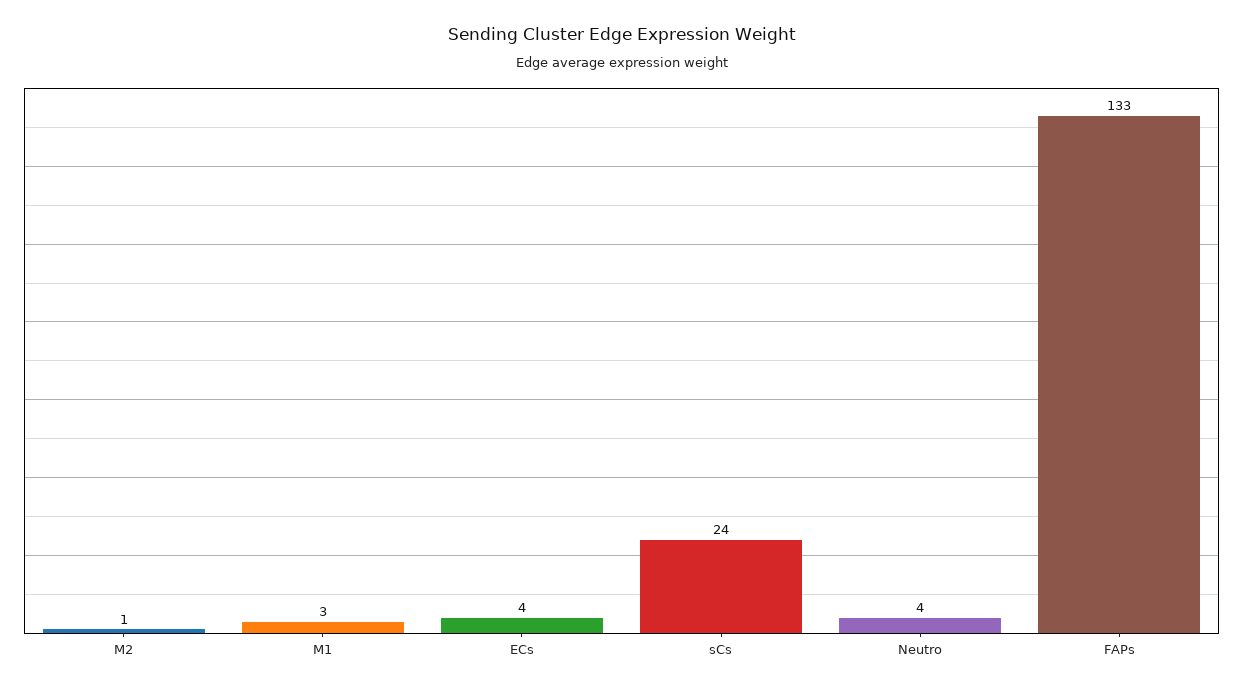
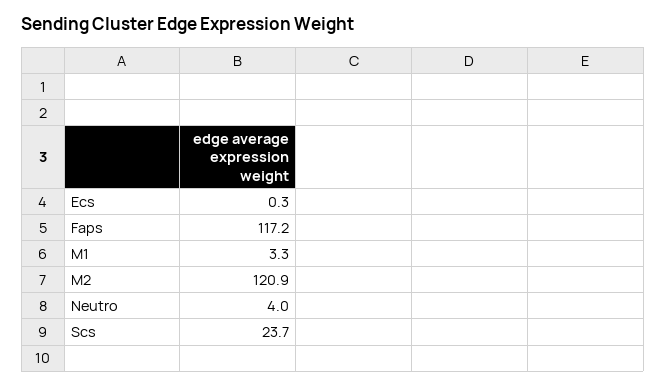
M2: 1 -> 120.9
ECs: 4 -> 0.3
FAPs: 133 -> 117.2

